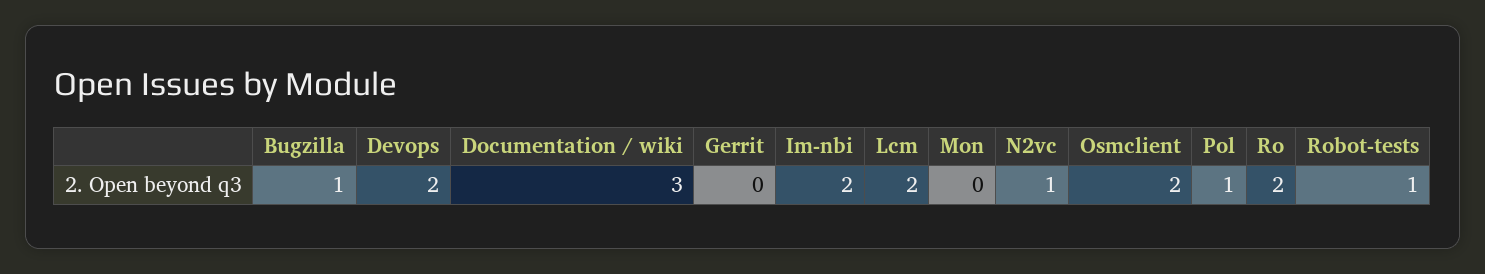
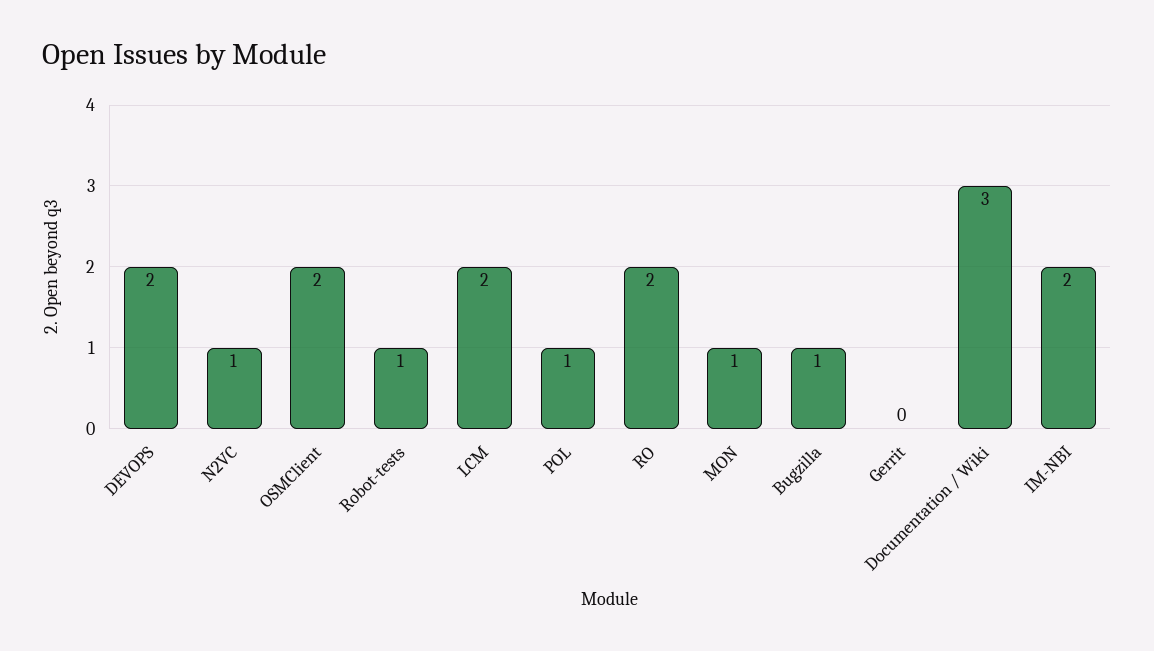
Mon: 0 -> 1

